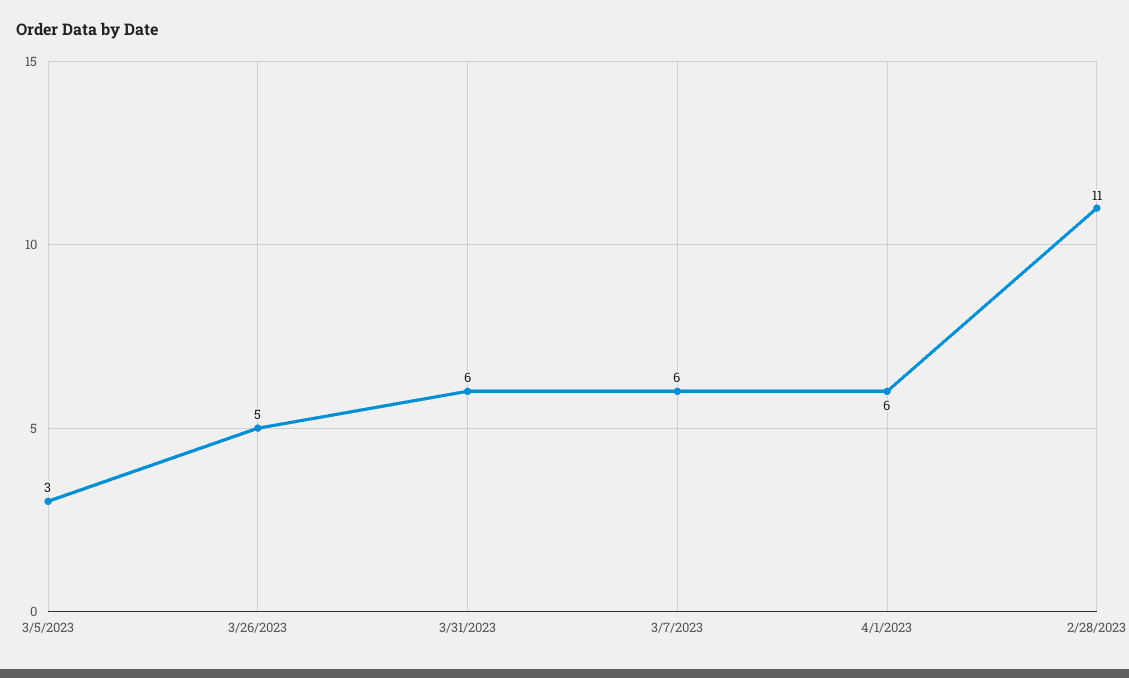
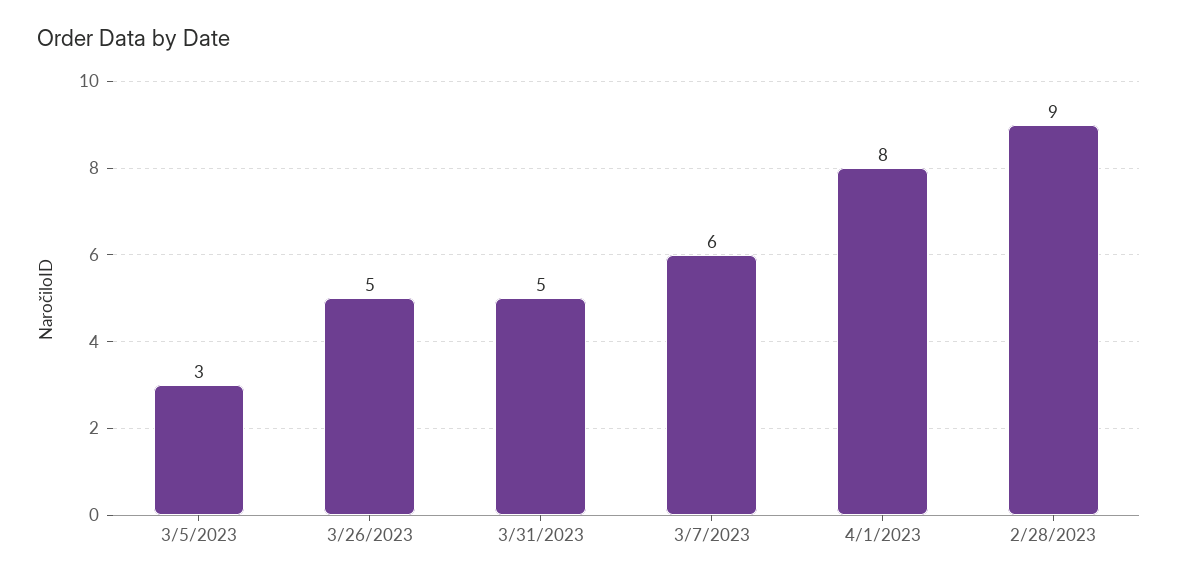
3/31/2023: 6 -> 5
4/1/2023: 6 -> 8
2/28/2023: 11 -> 9

